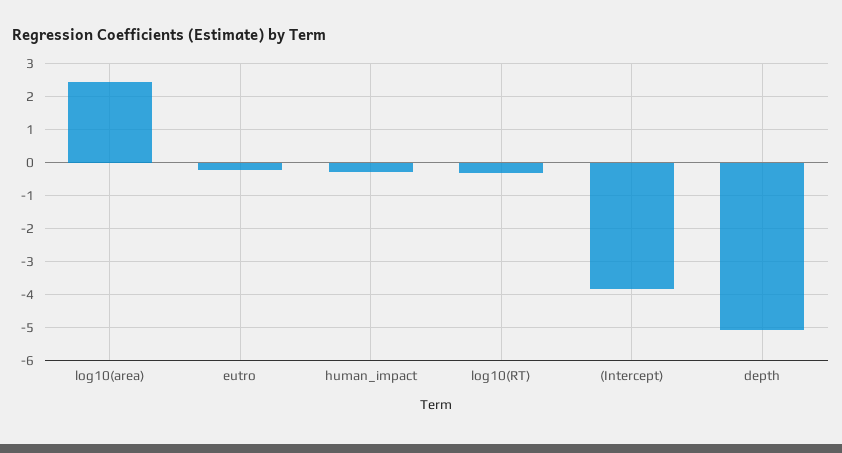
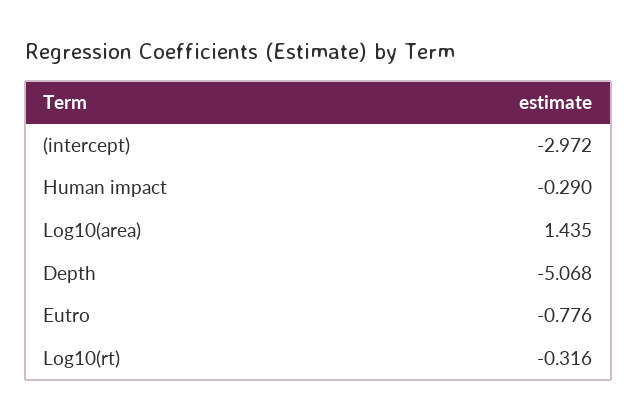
log10(area): 2.4 -> 1.435
eutro: -0.2 -> -0.776
(Intercept): -3.8 -> -2.972

